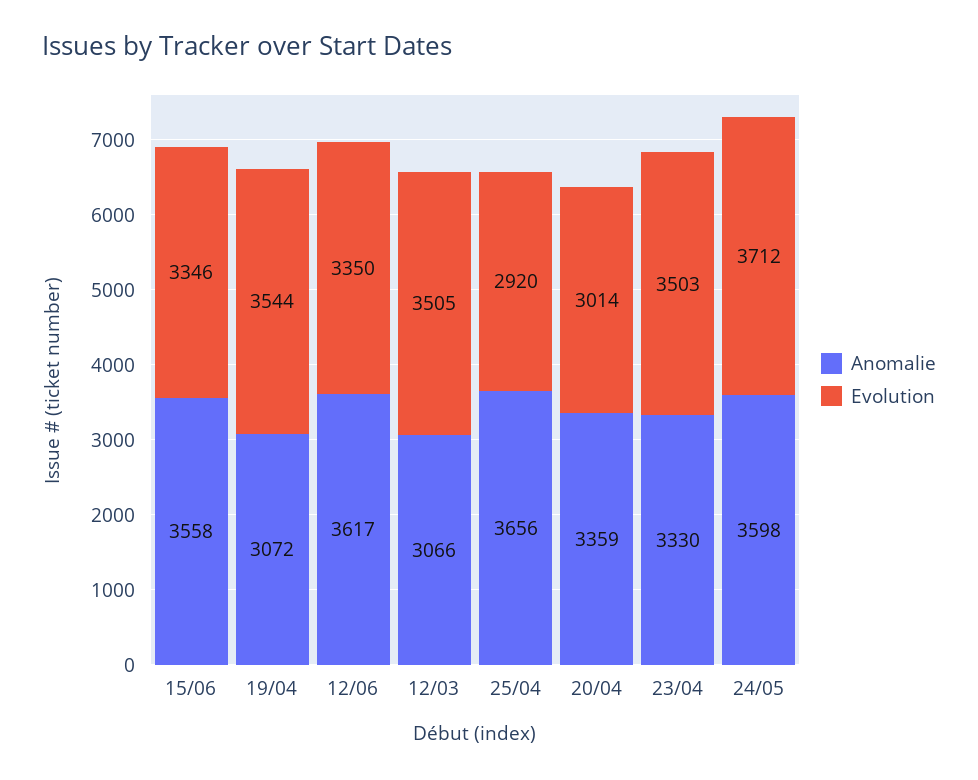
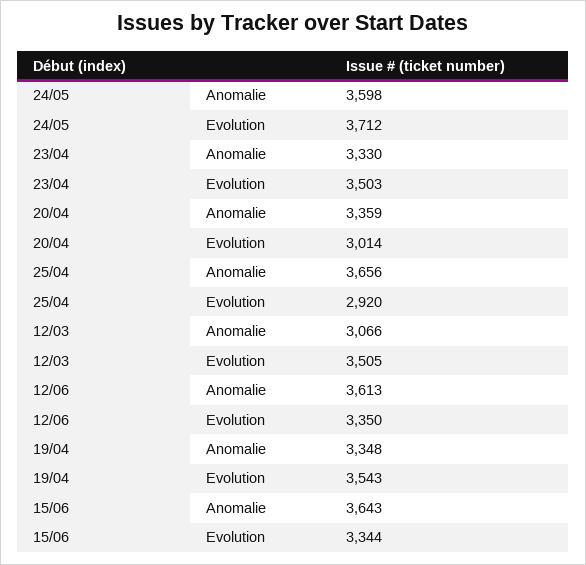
Anomalie, 15/06: 3558 -> 3643
Evolution, 15/06: 3346 -> 3344
Anomalie, 19/04: 3072 -> 3348
Evolution, 19/04: 3544 -> 3543
Anomalie, 12/06: 3617 -> 3613

